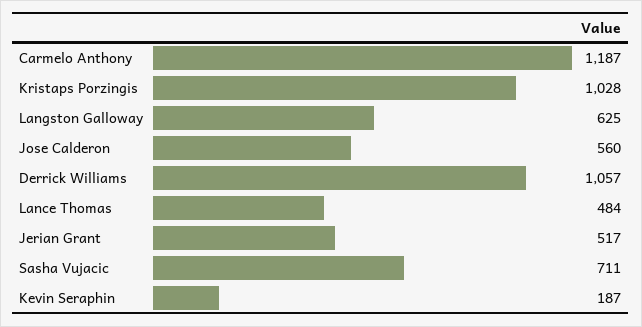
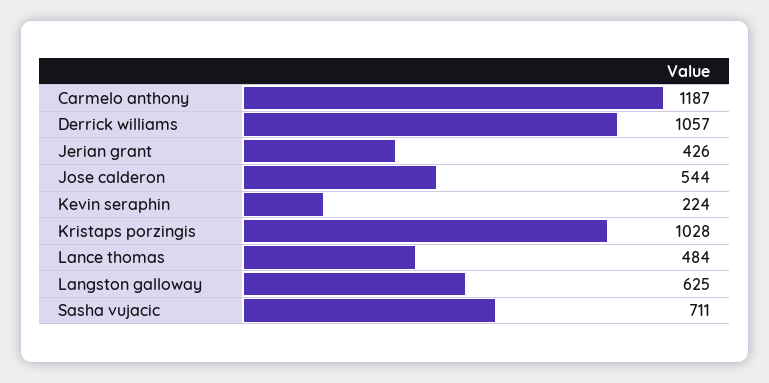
Jose Calderon: 560 -> 544
Jerian Grant: 517 -> 426
Kevin Seraphin: 187 -> 224

